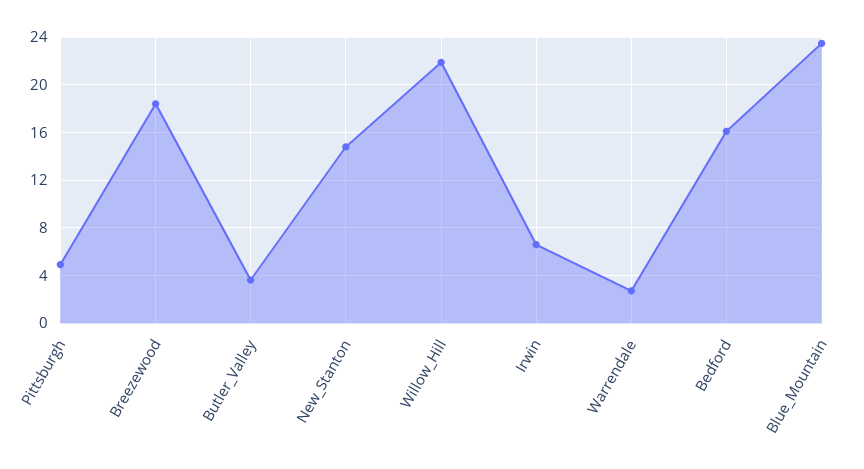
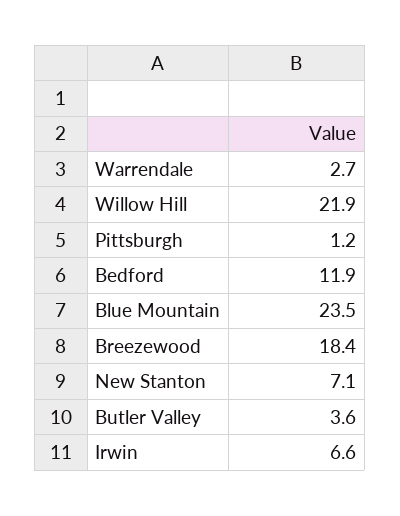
Pittsburgh: 5 -> 1.2
New_Stanton: 15 -> 7.1
Bedford: 16 -> 11.9

